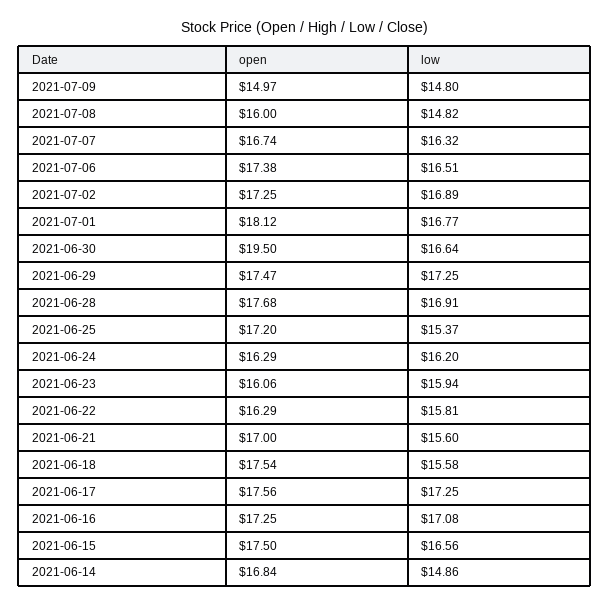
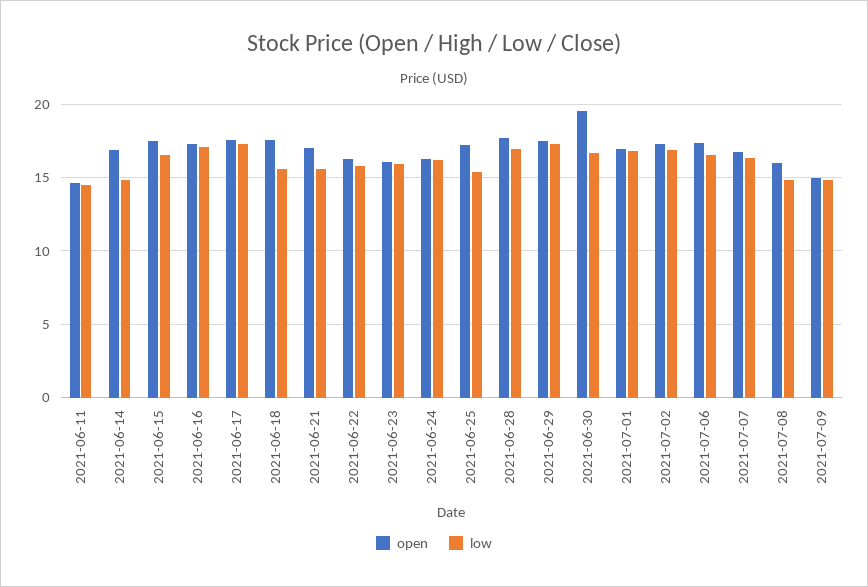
open, 2021-07-01: 18.12 -> 17
open, 2021-06-11: none -> 14.5
low, 2021-06-11: none -> 14.5

